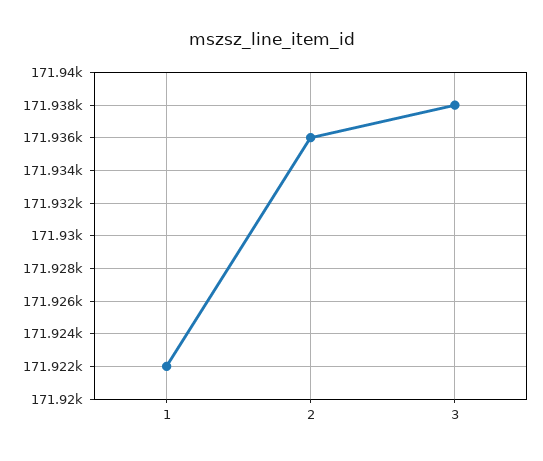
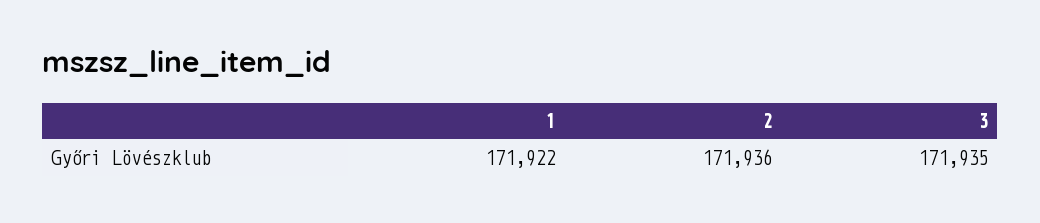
3: 171938 -> 171935

